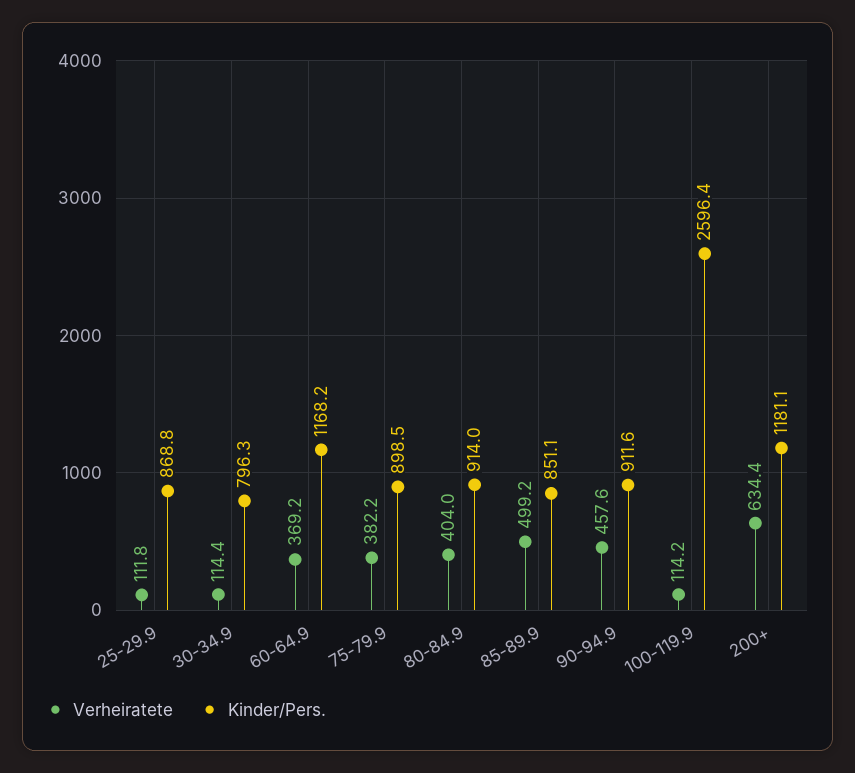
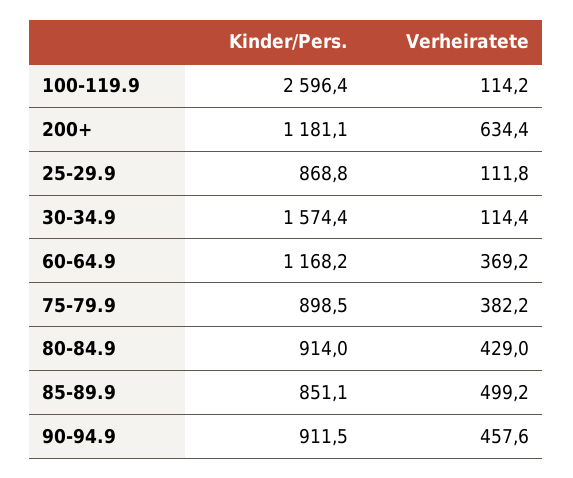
Kinder/Pers., 30-34.9: 796.3 -> 1574.4
Verheiratete, 80-84.9: 404 -> 429
Kinder/Pers., 90-94.9: 911.6 -> 911.5

